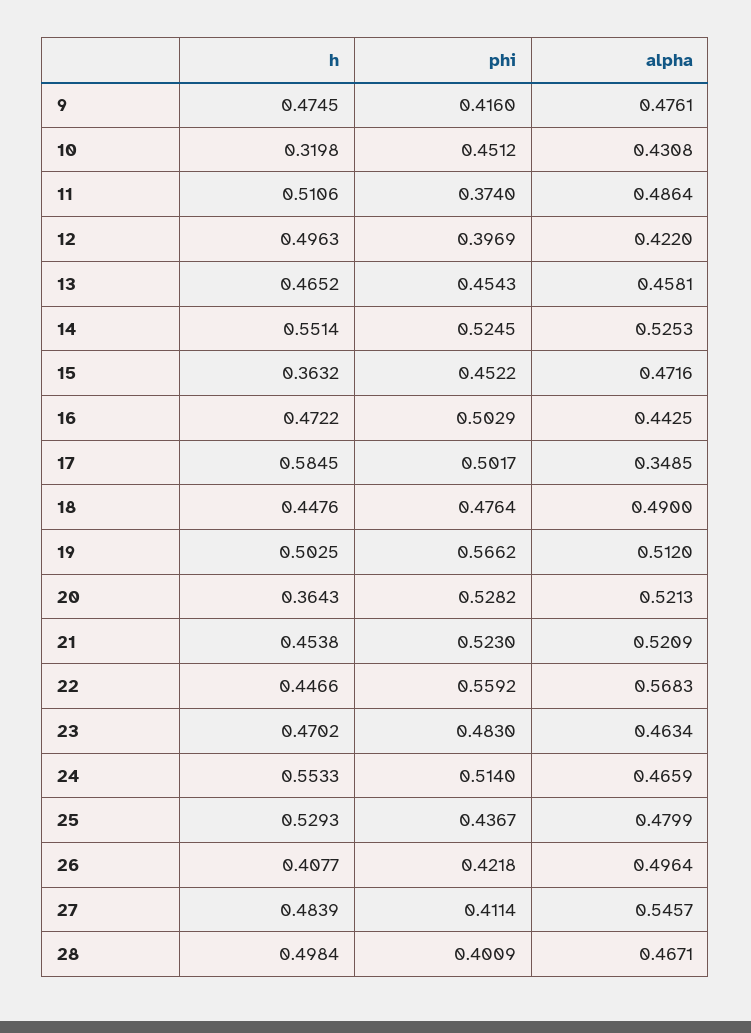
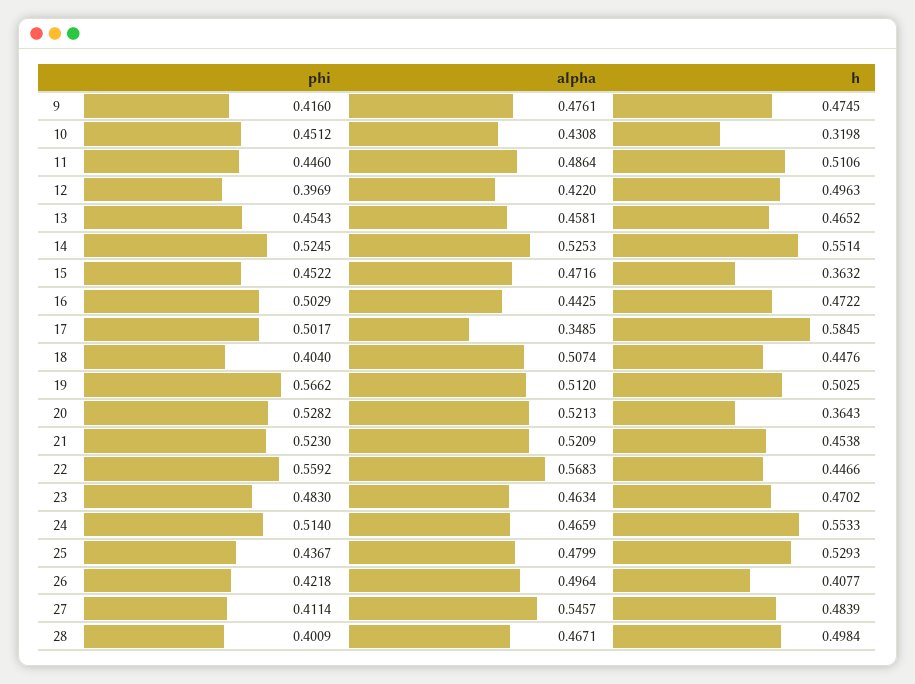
phi, 11: 0.374 -> 0.446
phi, 18: 0.4764 -> 0.404
alpha, 18: 0.49 -> 0.5074

